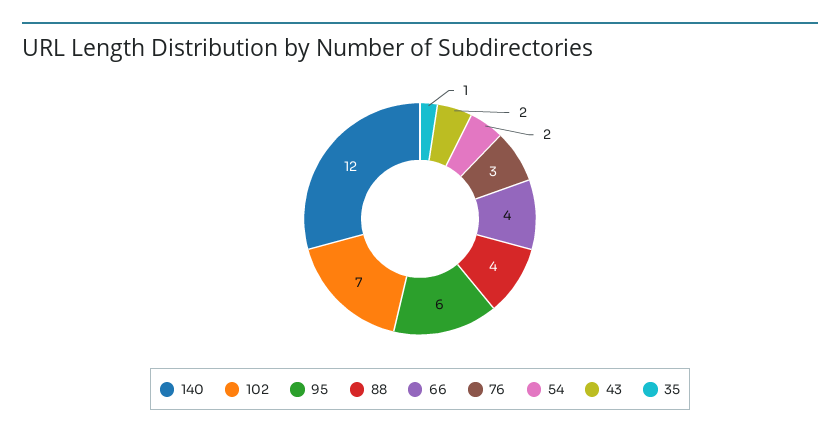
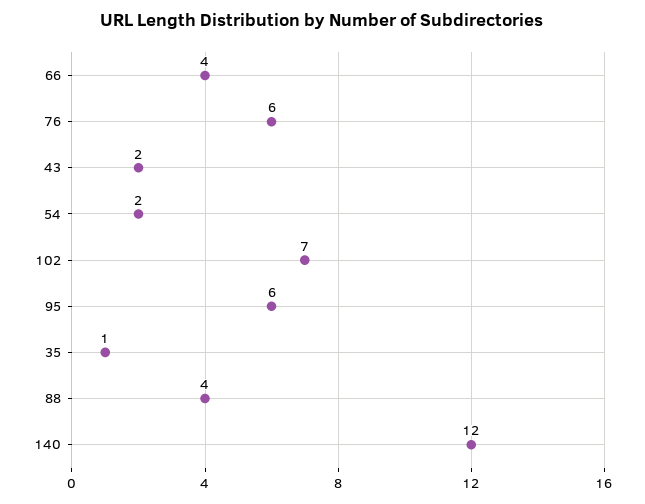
76: 3 -> 6

